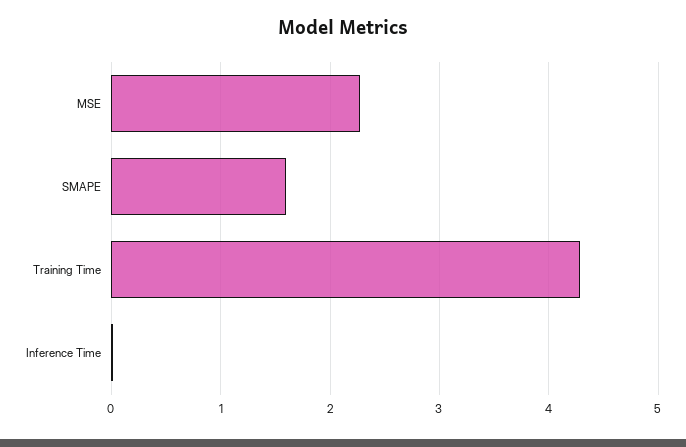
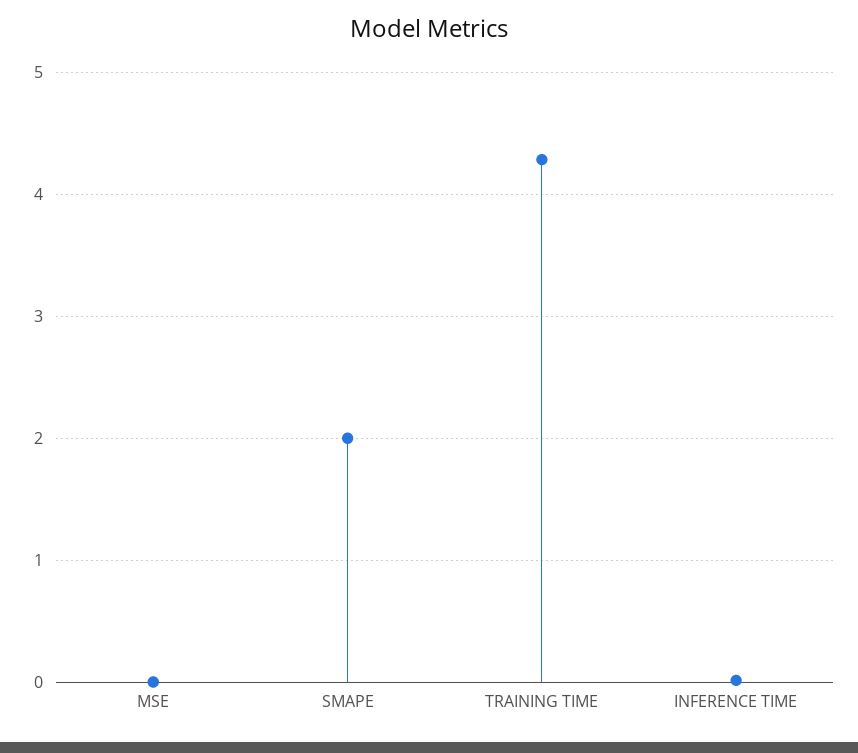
MSE: 2.3 -> 0
SMAPE: 1.6 -> 2

